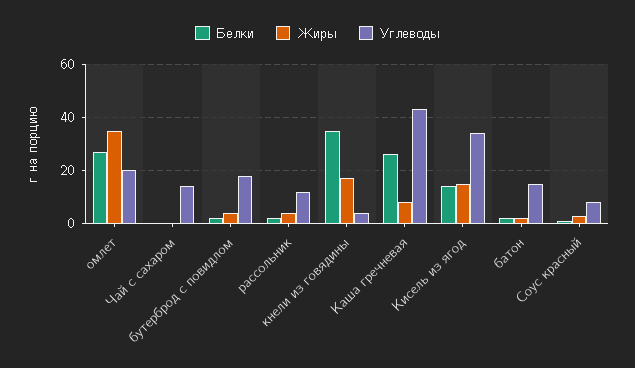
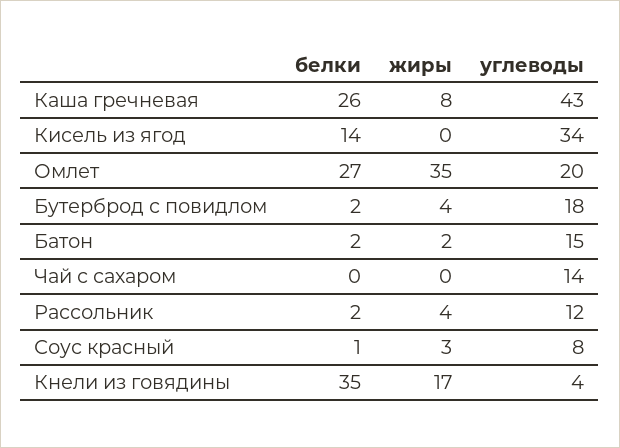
Жиры, Кисель из ягод: 15 -> 0

